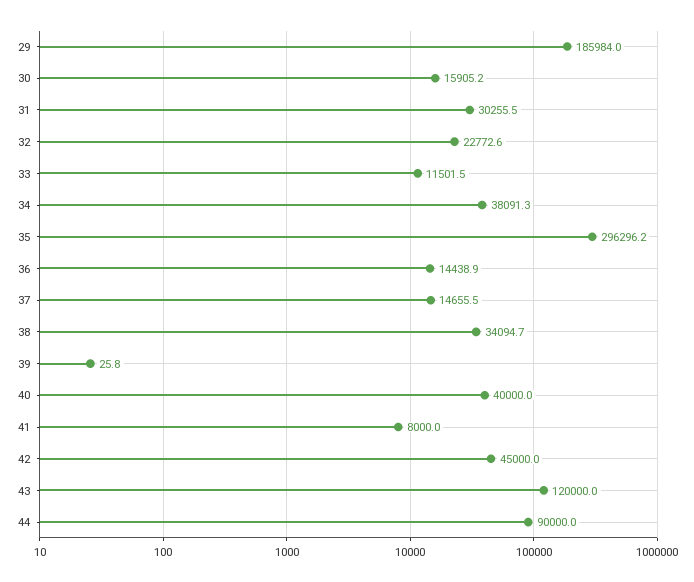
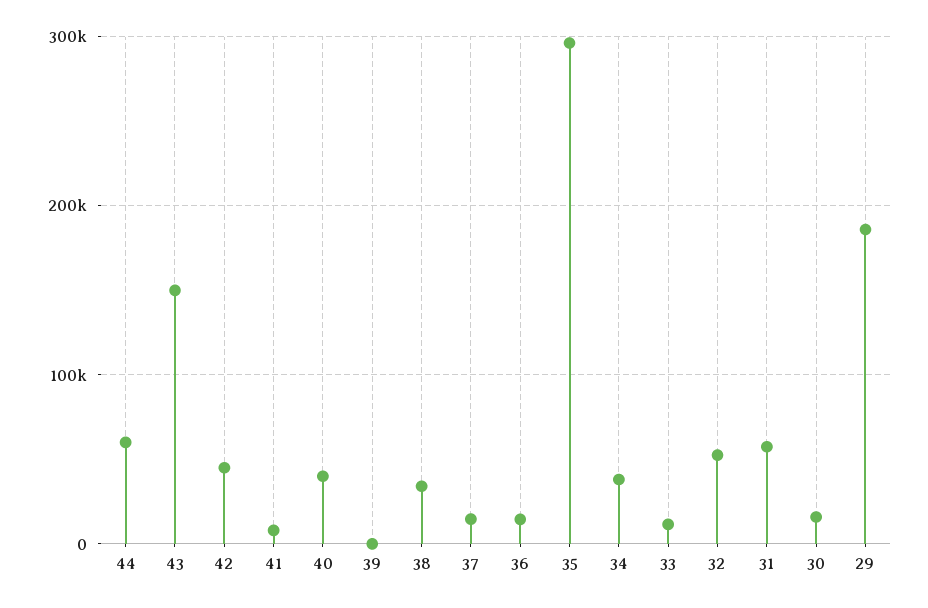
31: 30255.5 -> 60000
32: 22772.6 -> 50000
43: 120000 -> 150000
44: 90000 -> 60000

